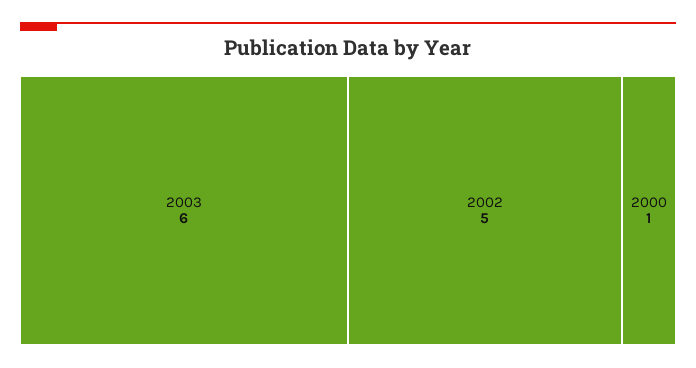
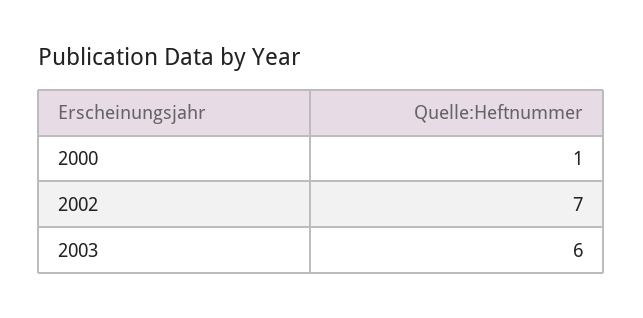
2002: 5 -> 7

